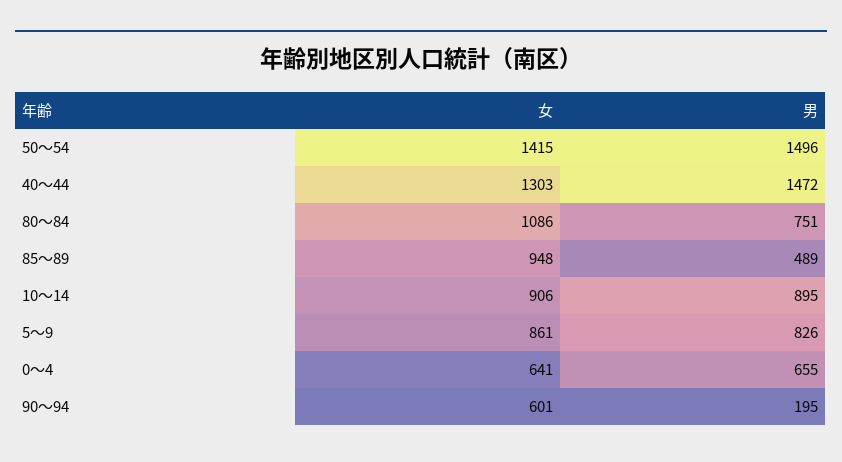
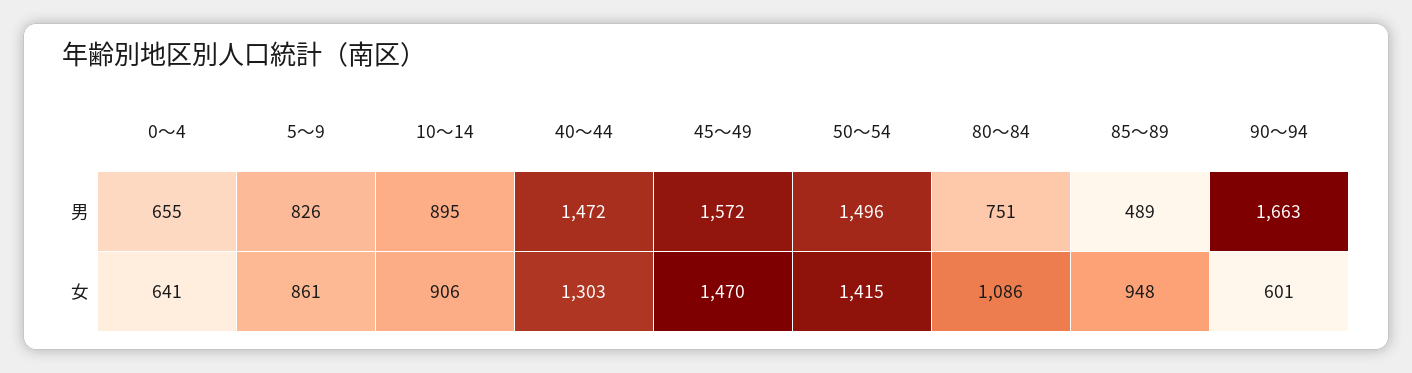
男, 90～94: 195 -> 1663
男, 45～49: none -> 1572
女, 45～49: none -> 1470

